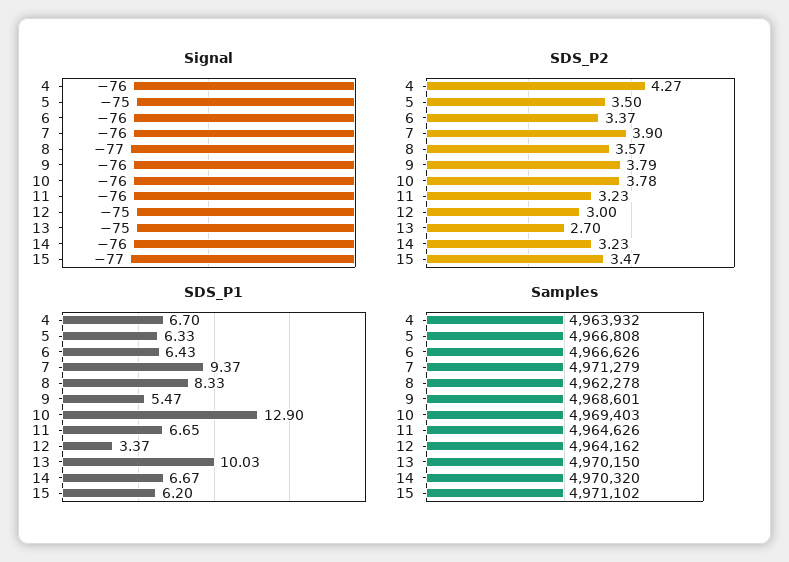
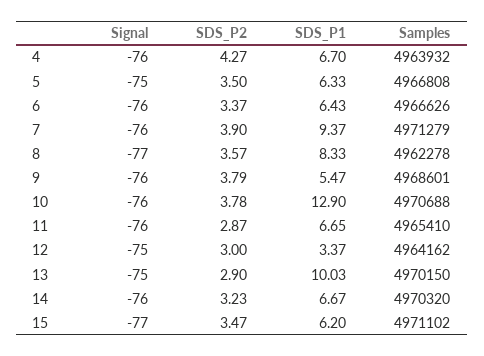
SDS_P2, 11: 3.23 -> 2.87
SDS_P2, 13: 2.7 -> 2.9
Samples, 10: 4969403 -> 4970688
Samples, 11: 4964626 -> 4965410

